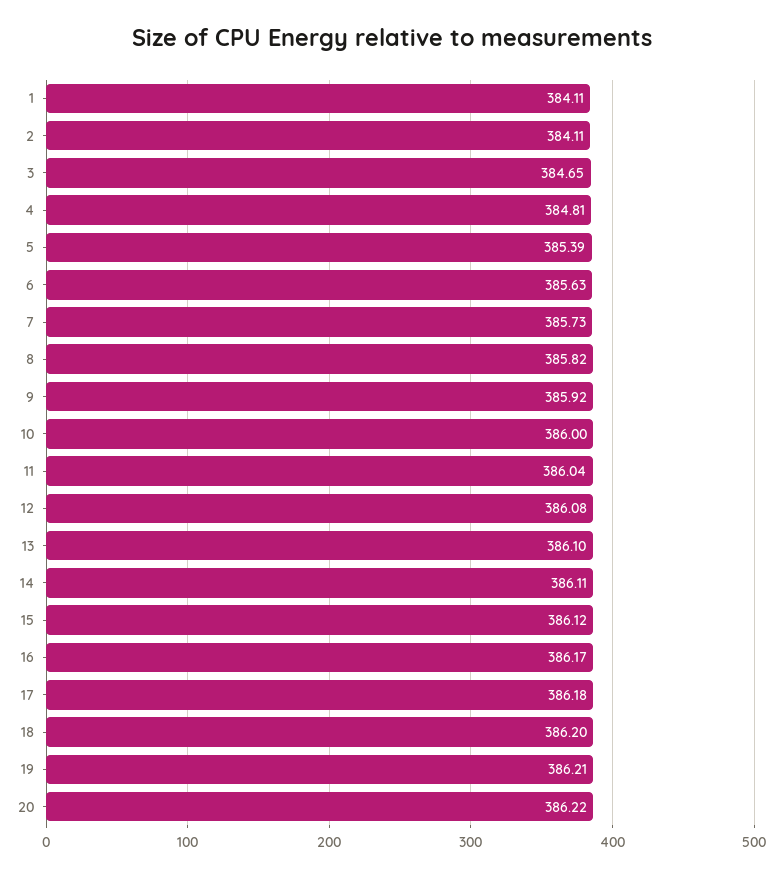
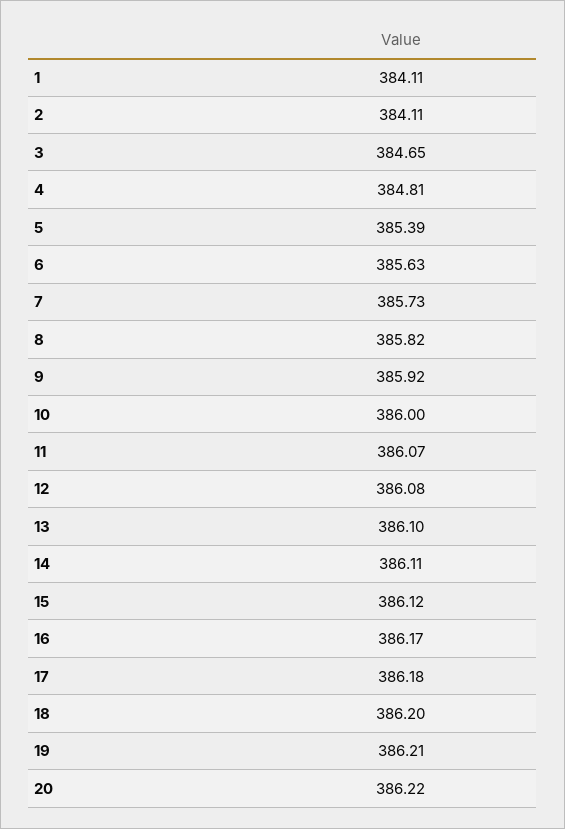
11: 386.04 -> 386.07

